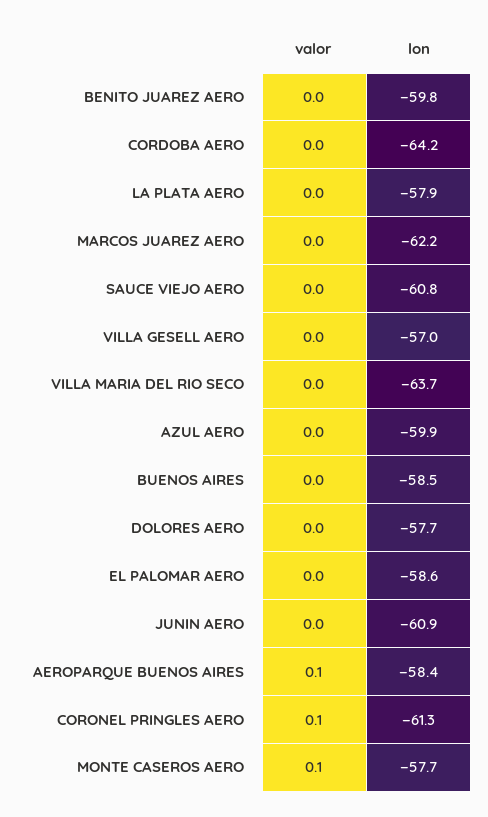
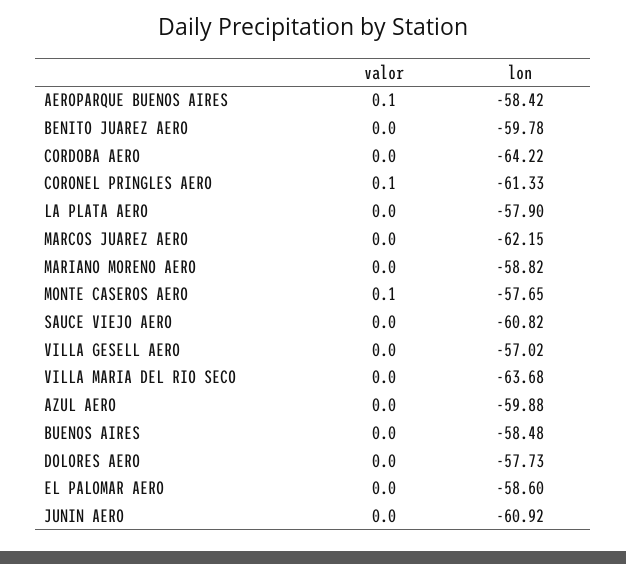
valor, MARIANO MORENO AERO: none -> 0
lon, MARIANO MORENO AERO: none -> -58.82

